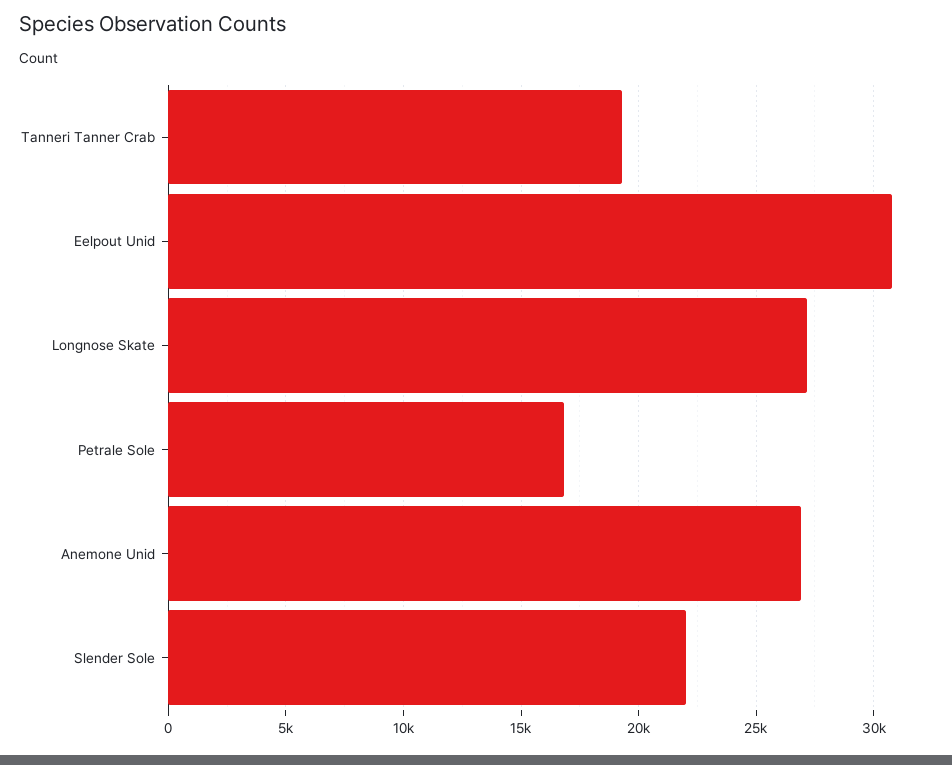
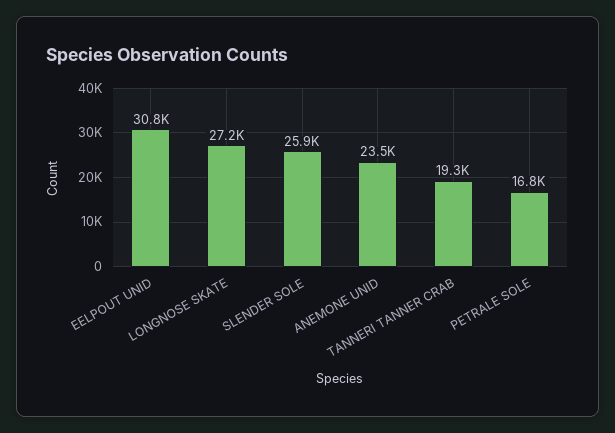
Anemone Unid: 27000 -> 23500
Slender Sole: 22000 -> 25900

